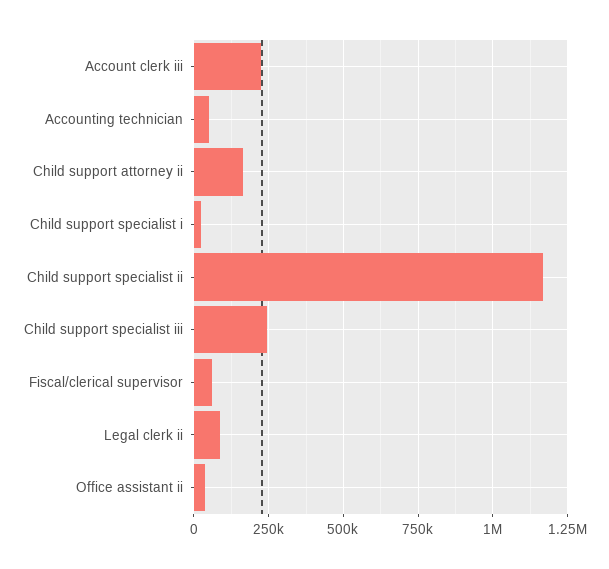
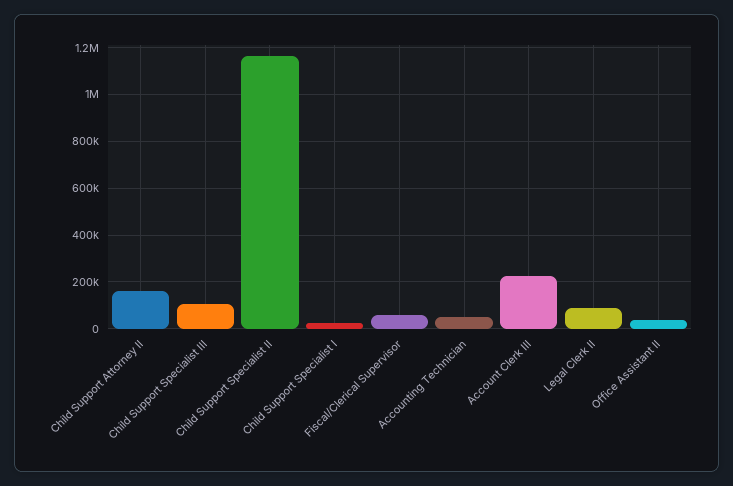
Child support specialist iii: 250000 -> 100000

